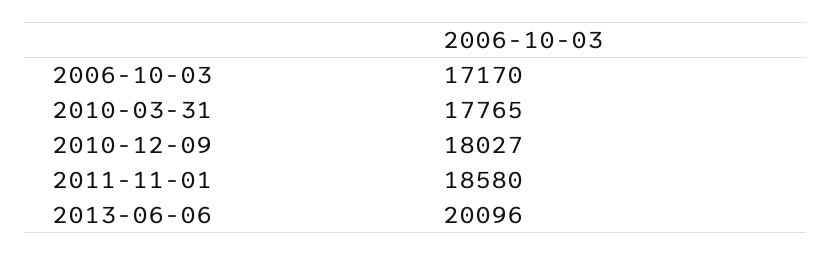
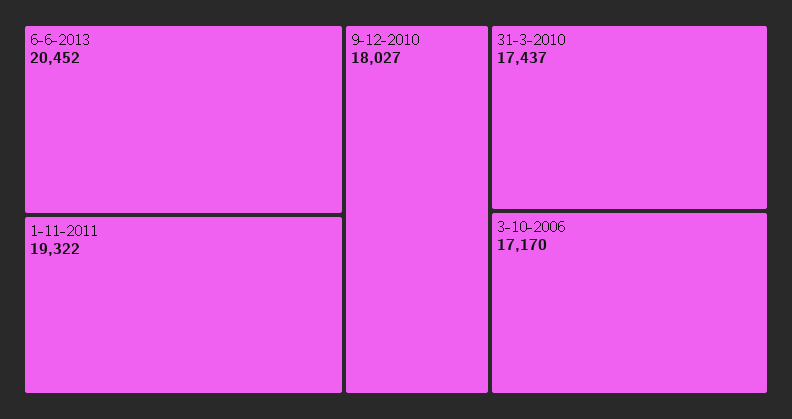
2010-03-31: 17765 -> 17437
2011-11-01: 18580 -> 19322
2013-06-06: 20096 -> 20452

